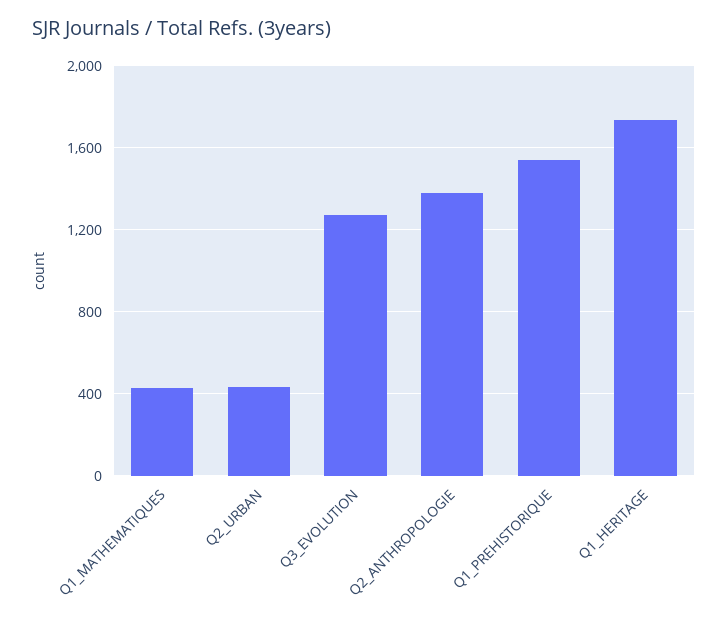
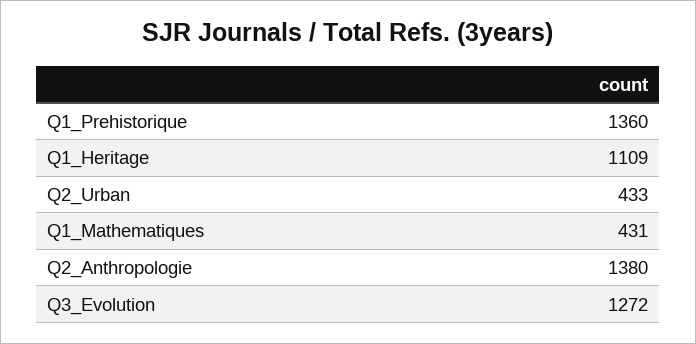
Q1_PREHISTORIQUE: 1550 -> 1360
Q1_HERITAGE: 1750 -> 1109

